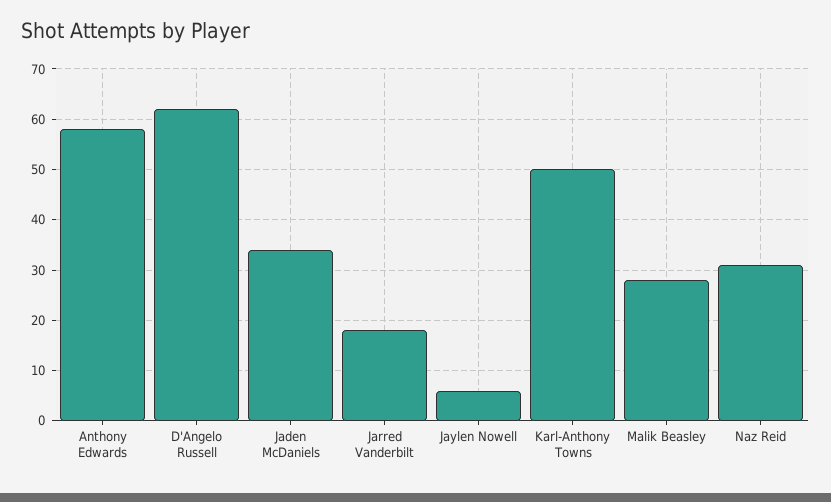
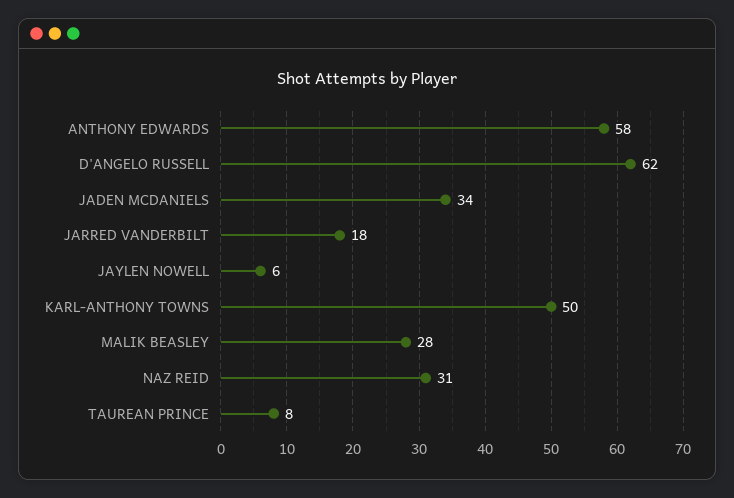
TAUREAN PRINCE: none -> 8

